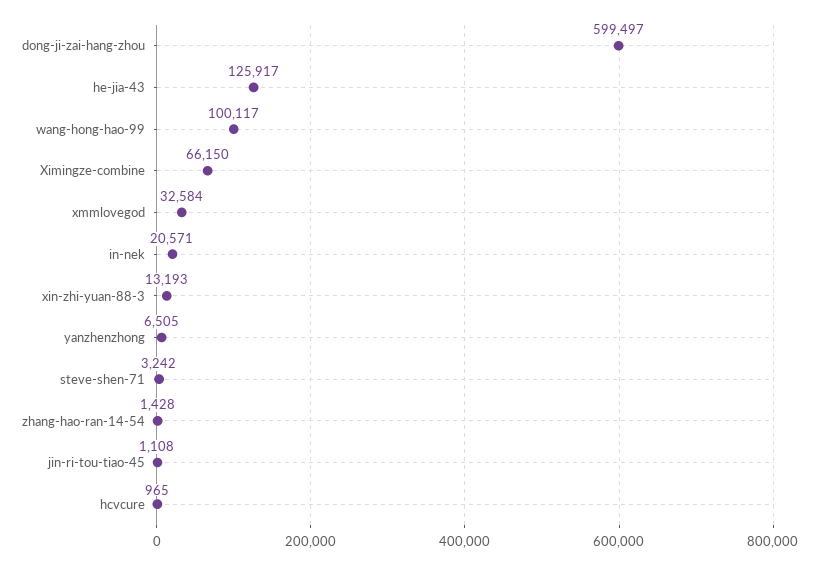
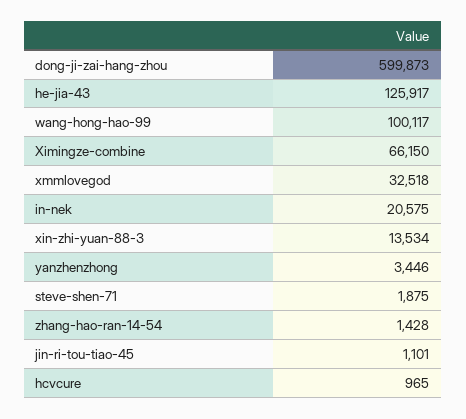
dong-ji-zai-hang-zhou: 599497 -> 599873
xmmlovegod: 32584 -> 32518
in-nek: 20571 -> 20575
xin-zhi-yuan-88-3: 13193 -> 13534
yanzhenzhong: 6505 -> 3446
steve-shen-71: 3242 -> 1875
jin-ri-tou-tiao-45: 1108 -> 1101

